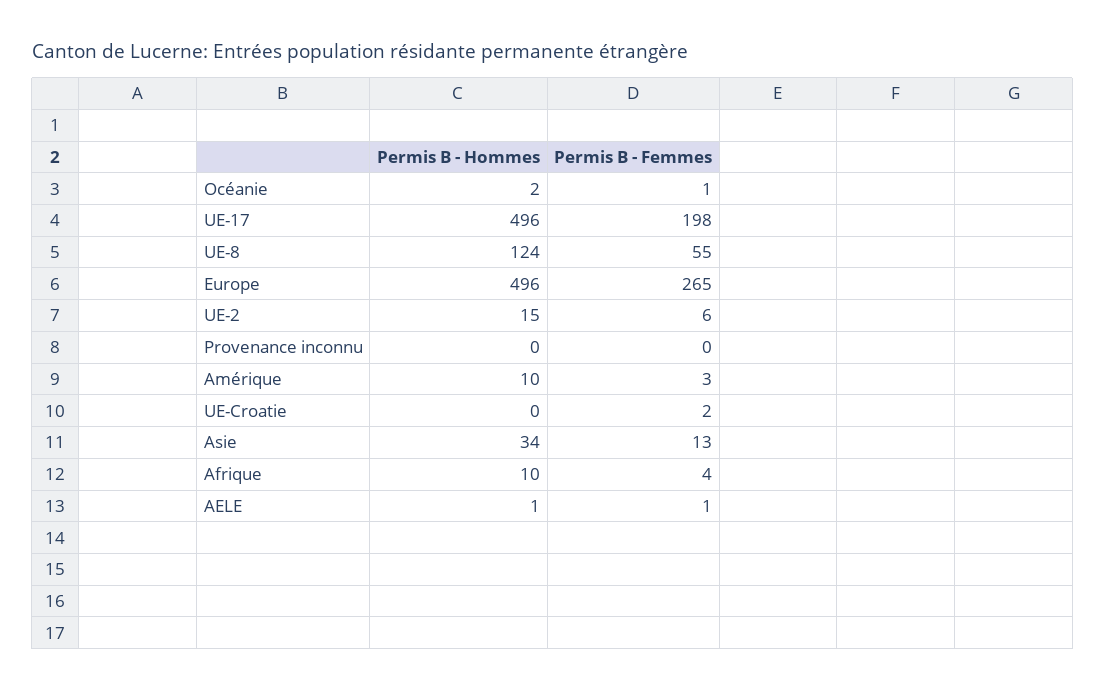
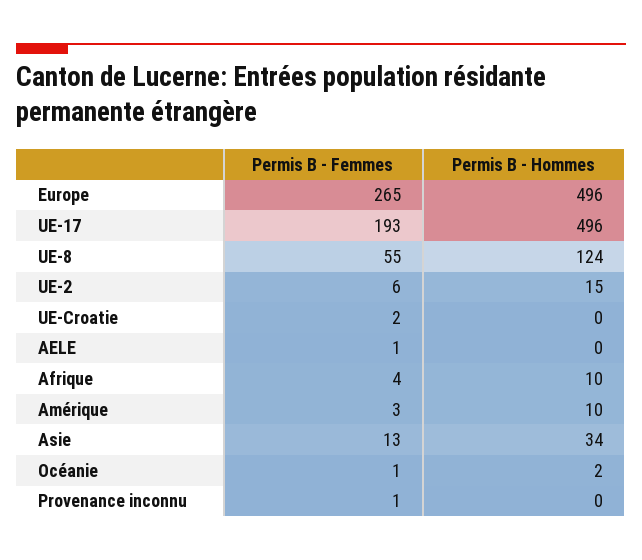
Permis B - Femmes, UE-17: 198 -> 193
Permis B - Femmes, Provenance inconnu: 0 -> 1
Permis B - Hommes, AELE: 1 -> 0

